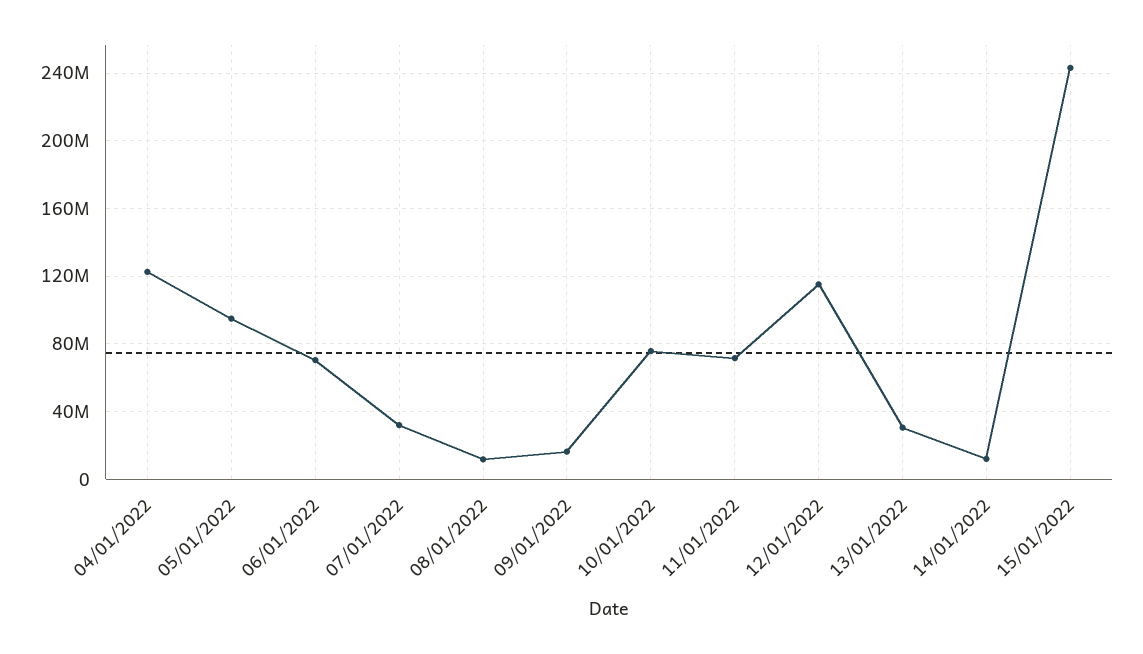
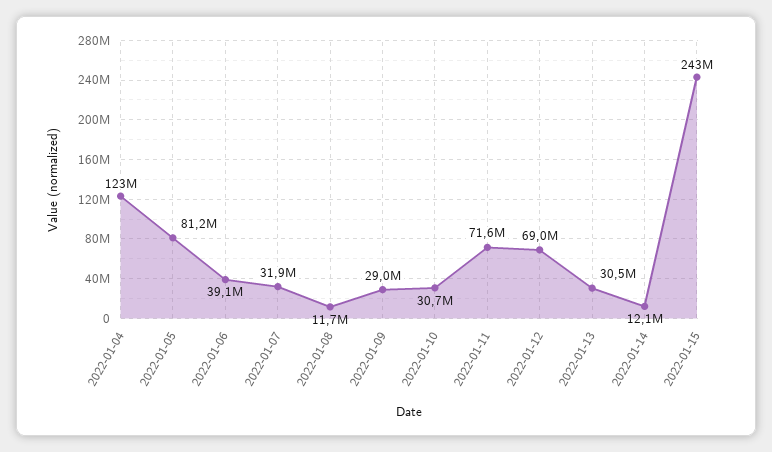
05/01/2022: 95000000 -> 81200000
06/01/2022: 70000000 -> 39100000
09/01/2022: 15000000 -> 29000000
10/01/2022: 75000000 -> 30700000
12/01/2022: 115000000 -> 69000000

